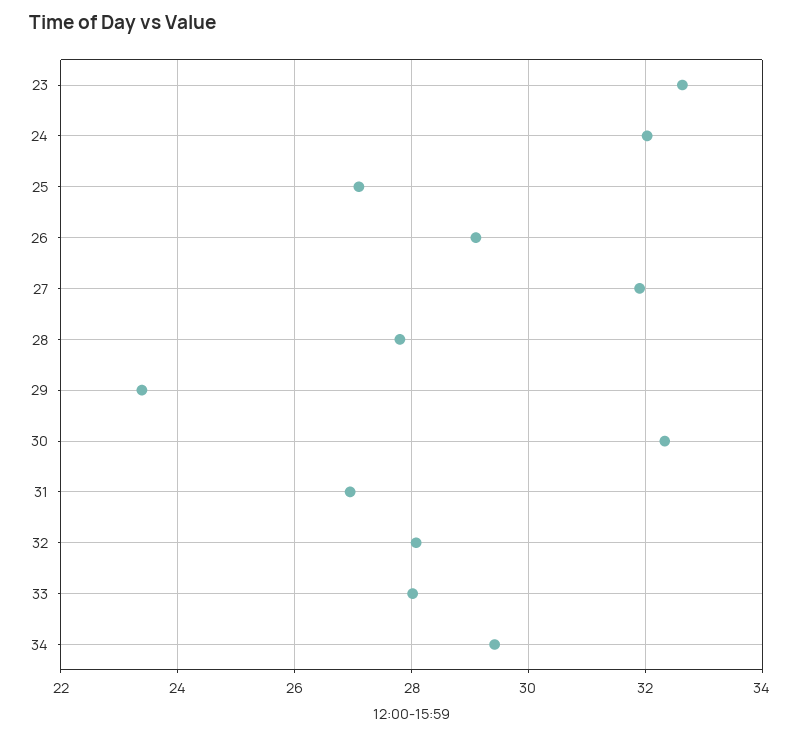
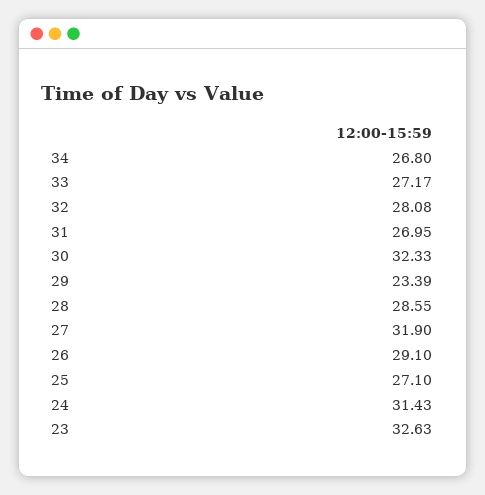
24: 32 -> 31.43
28: 27.8 -> 28.55
33: 28 -> 27.17
34: 29.4 -> 26.8

